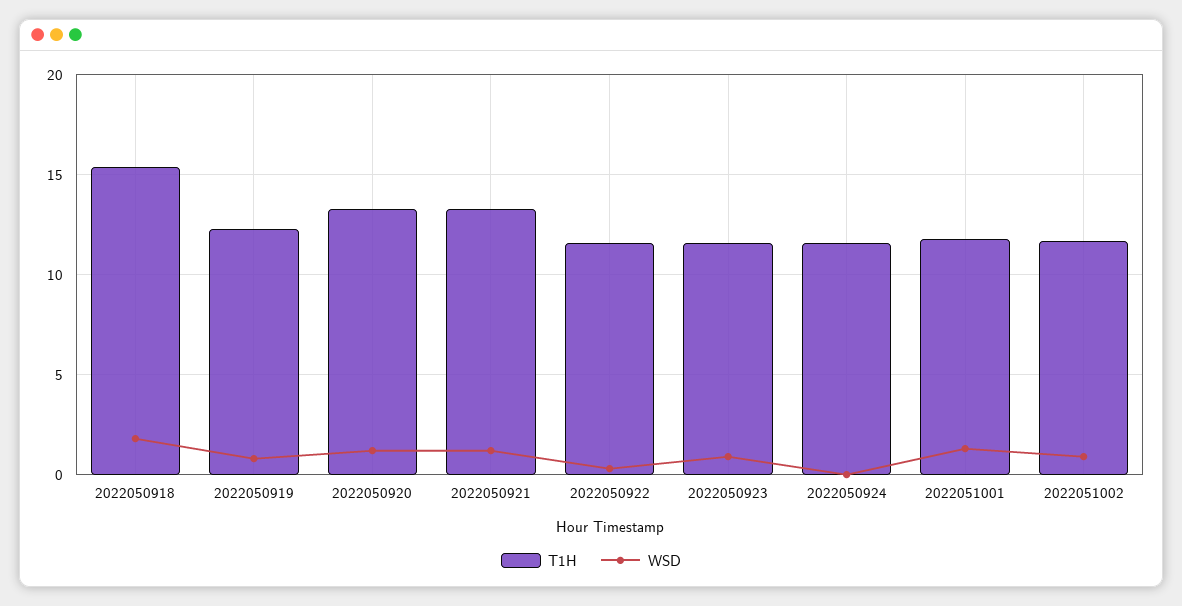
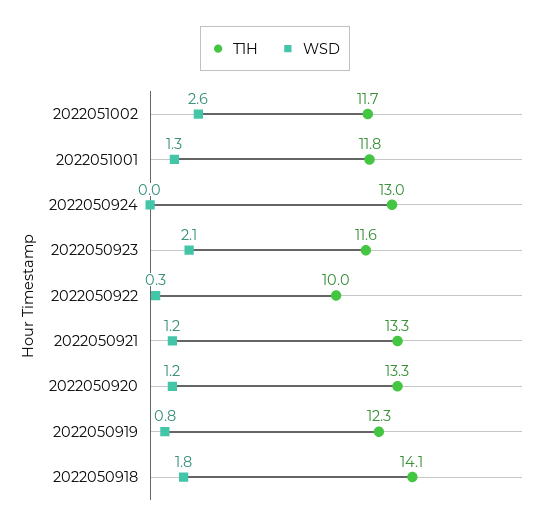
T1H, 2022050918: 15.5 -> 14.1
T1H, 2022050922: 11.5 -> 10
WSD, 2022050923: 1 -> 2.1
T1H, 2022050924: 11.5 -> 13
WSD, 2022051002: 1 -> 2.6

